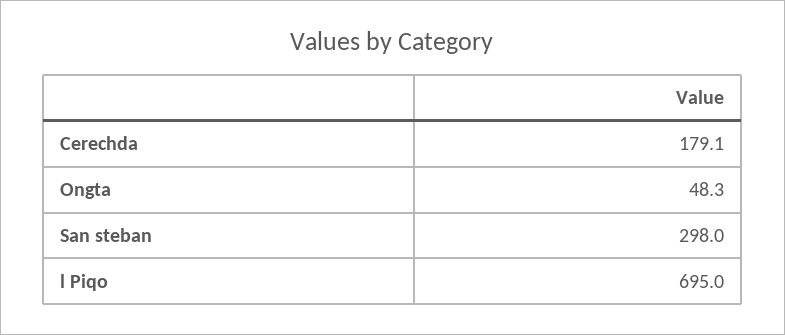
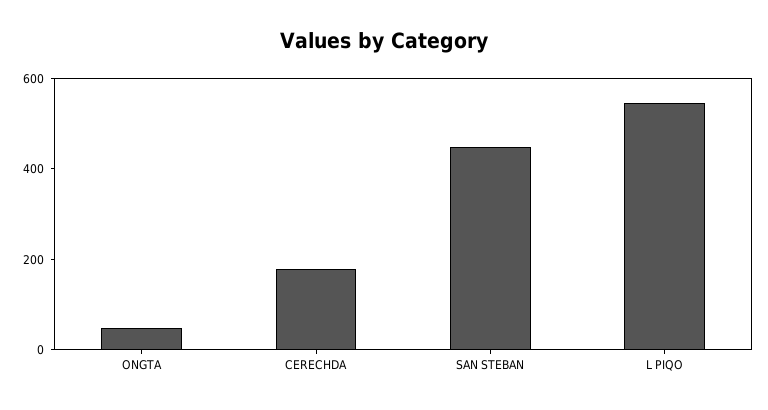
San steban: 298 -> 450
l Piqo: 695 -> 550

